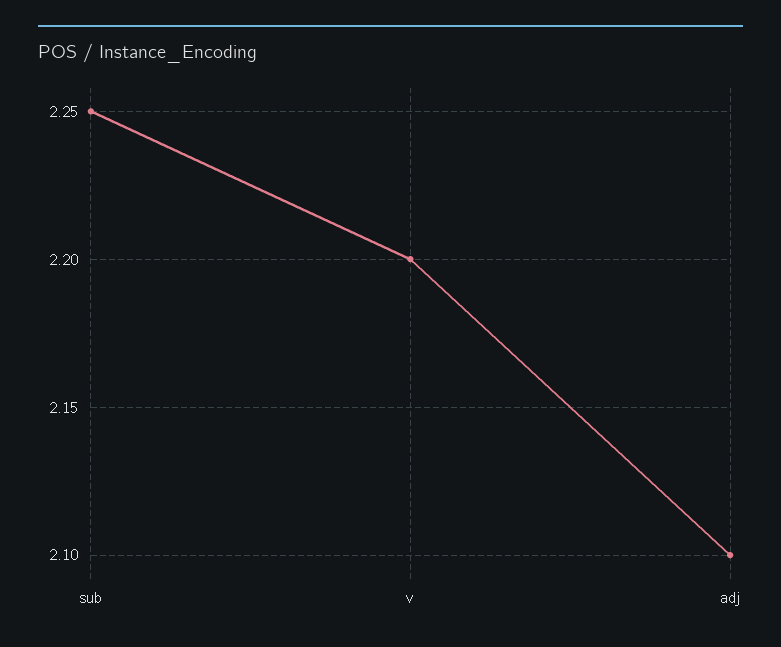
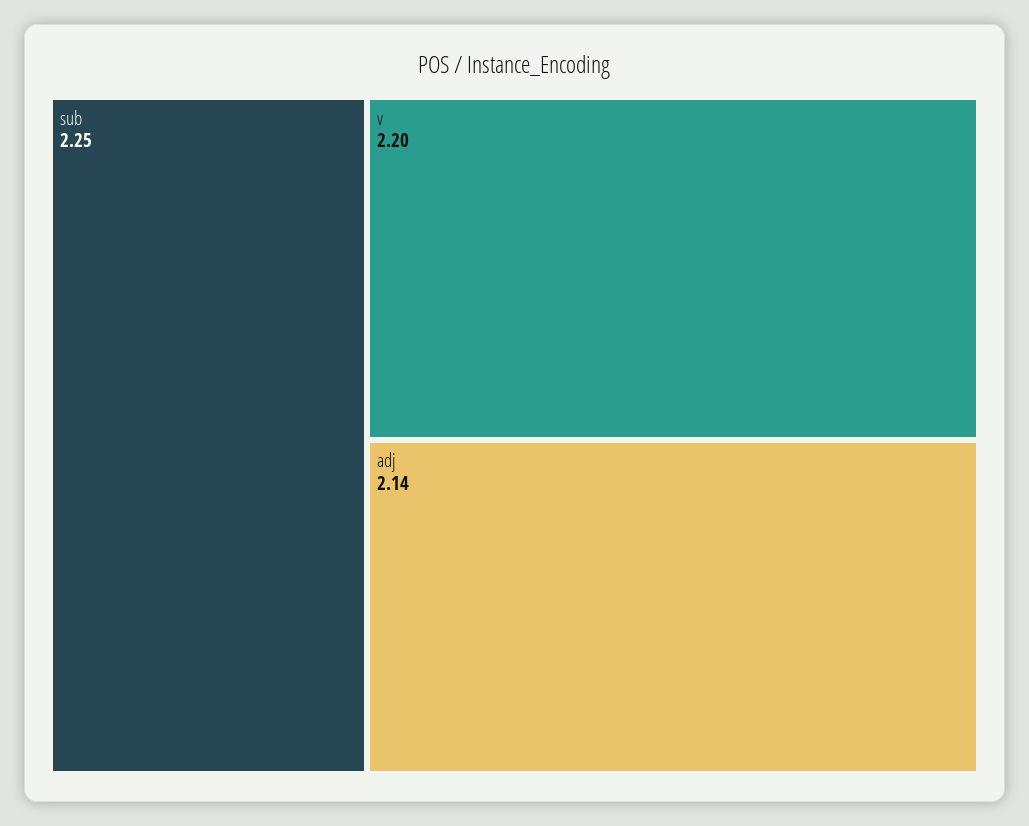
adj: 2.1 -> 2.14

